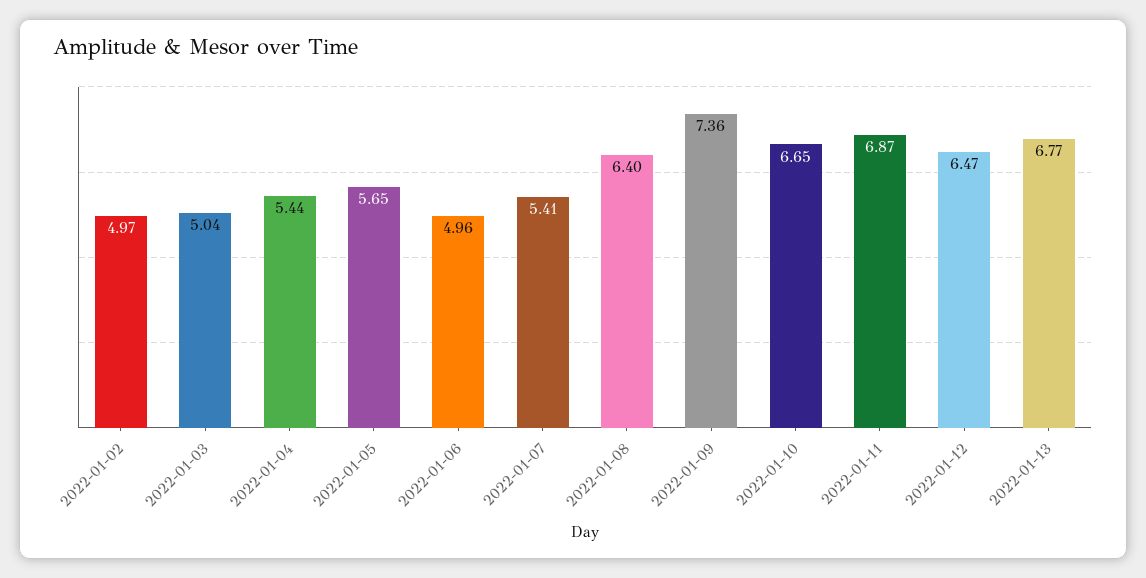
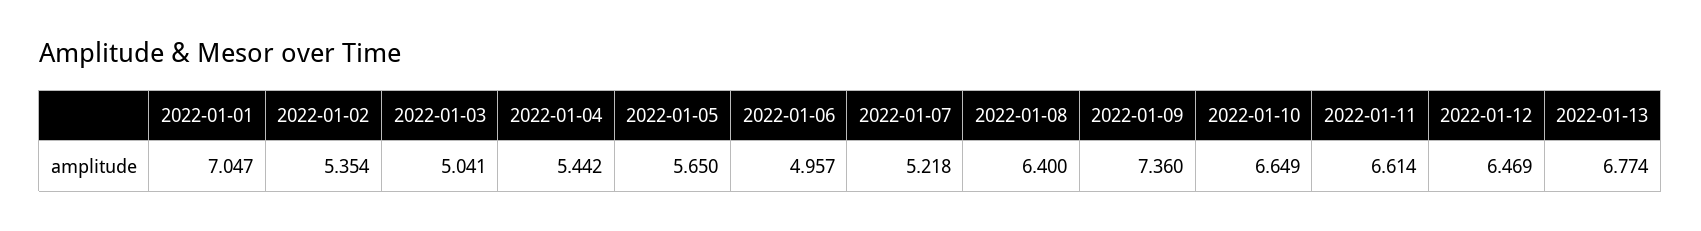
2022-01-02: 4.97 -> 5.354
2022-01-07: 5.41 -> 5.218
2022-01-11: 6.87 -> 6.614
2022-01-01: none -> 7.047

